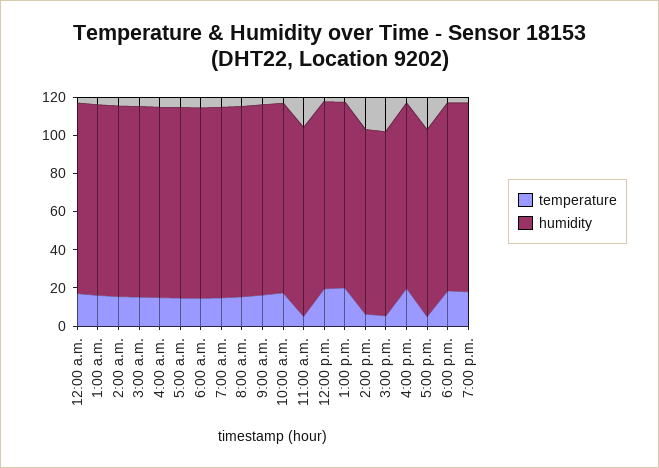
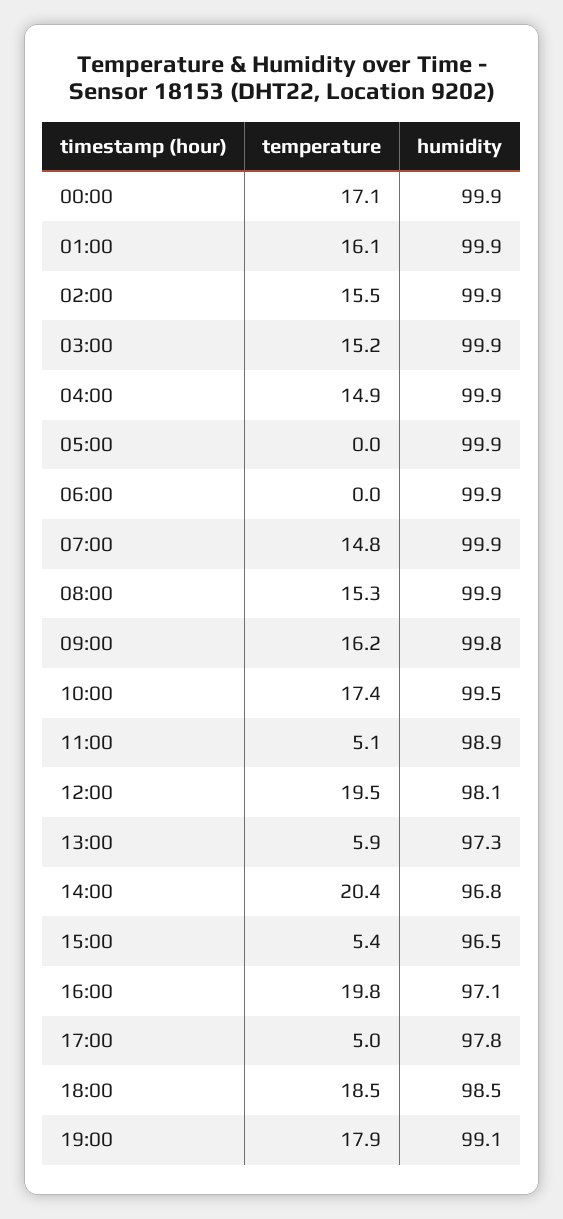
temperature, 5:00 a.m.: 15 -> 0
temperature, 6:00 a.m.: 15 -> 0
temperature, 1:00 p.m.: 20 -> 5.9
temperature, 2:00 p.m.: 5 -> 20.4

